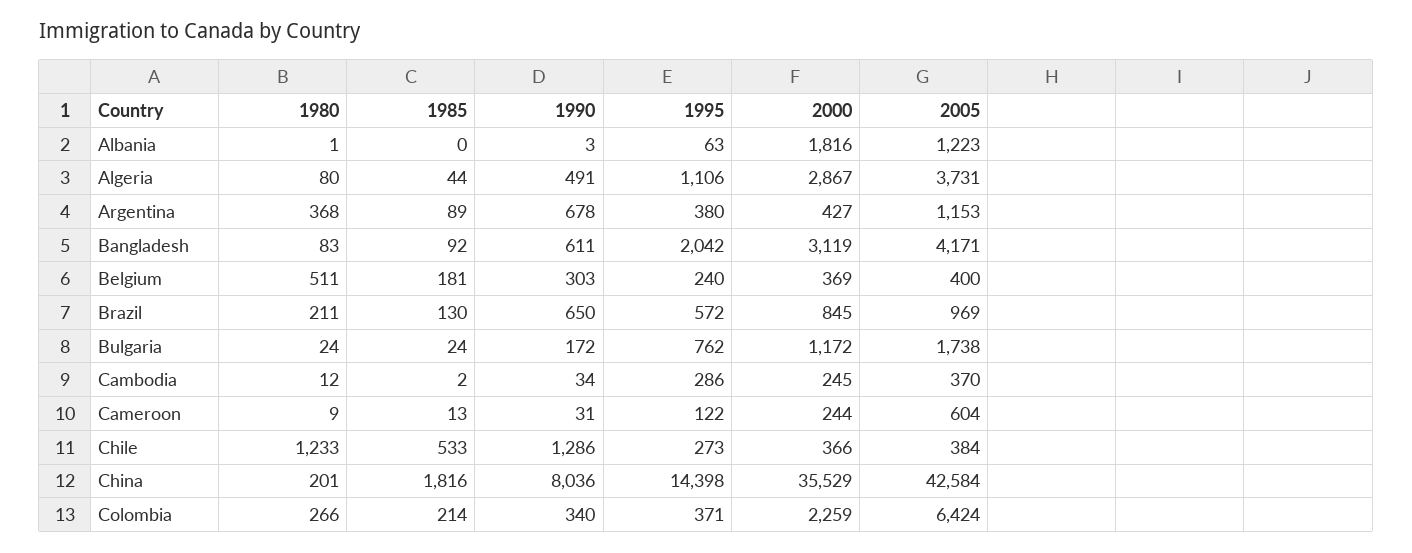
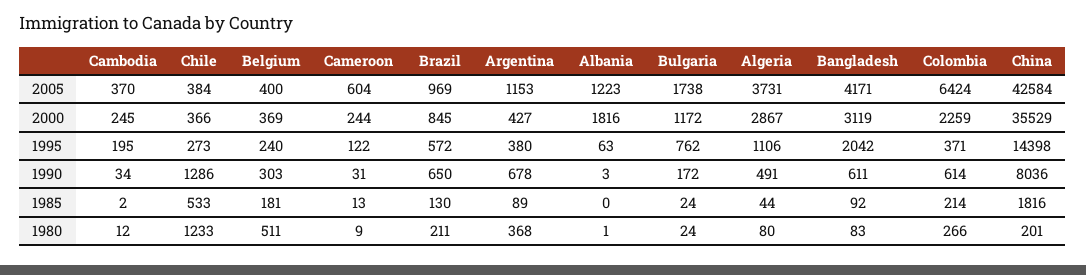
1995, Cambodia: 286 -> 195
1990, Colombia: 340 -> 614

